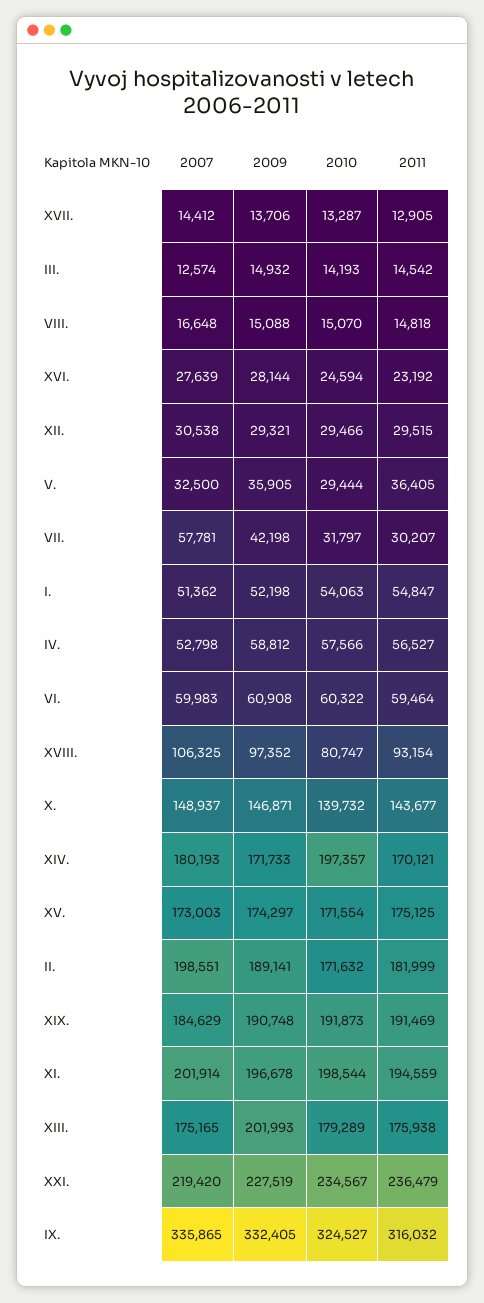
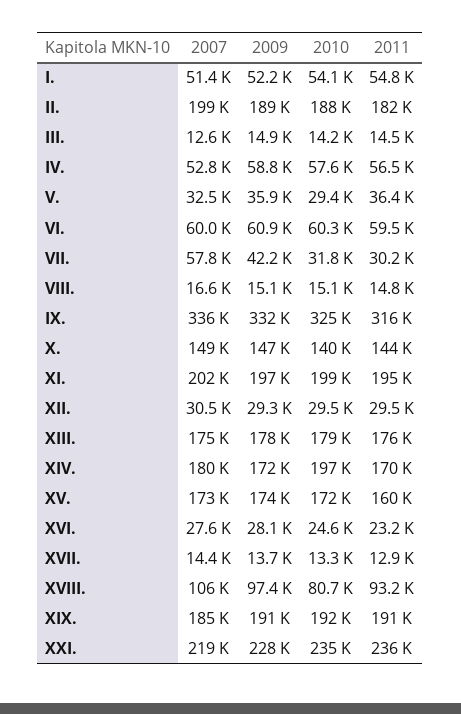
2011, XV.: 175125 -> 160000
2010, II.: 171632 -> 188000
2009, XIII.: 201993 -> 178000

